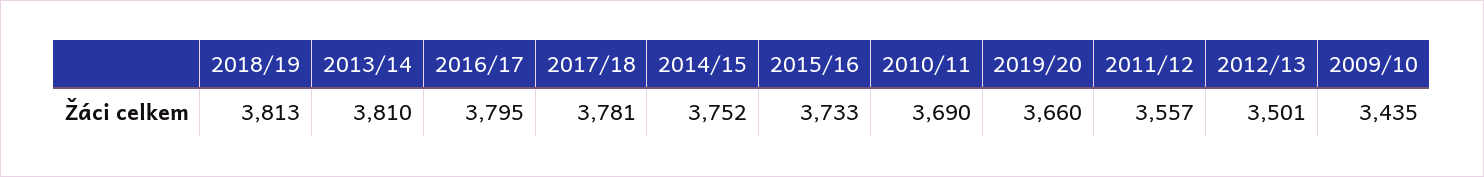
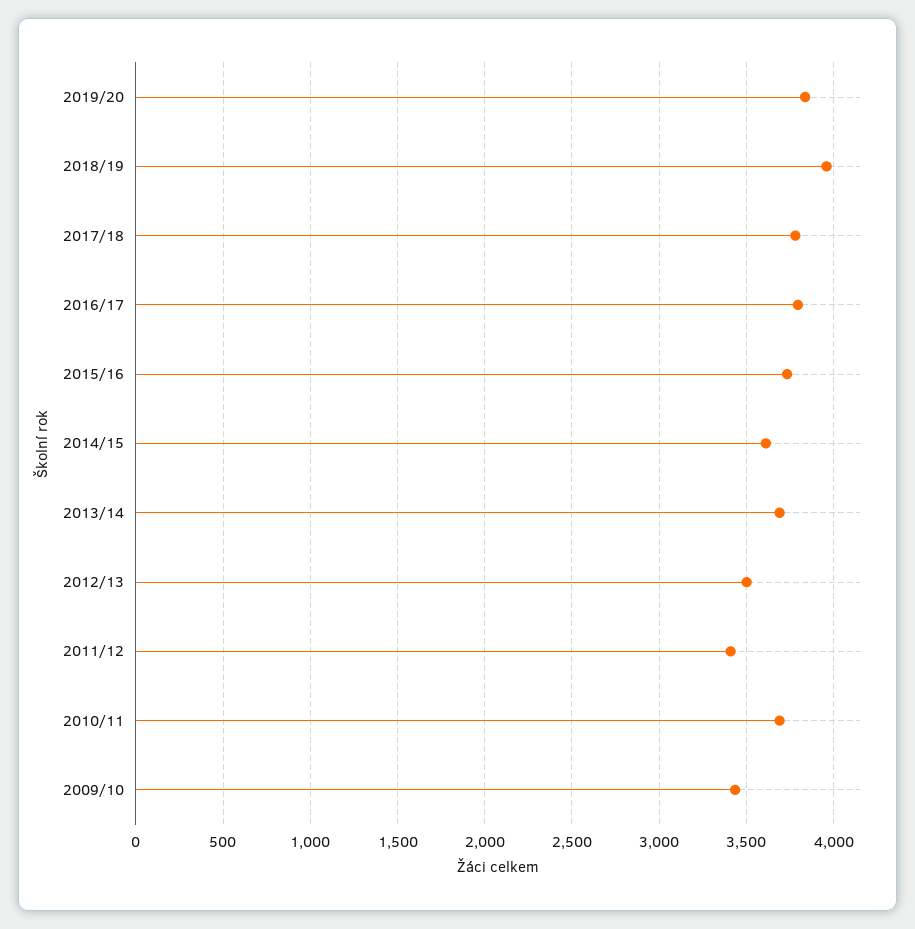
2018/19: 3813 -> 3950
2013/14: 3810 -> 3700
2014/15: 3752 -> 3600
2019/20: 3660 -> 3850
2011/12: 3557 -> 3400

